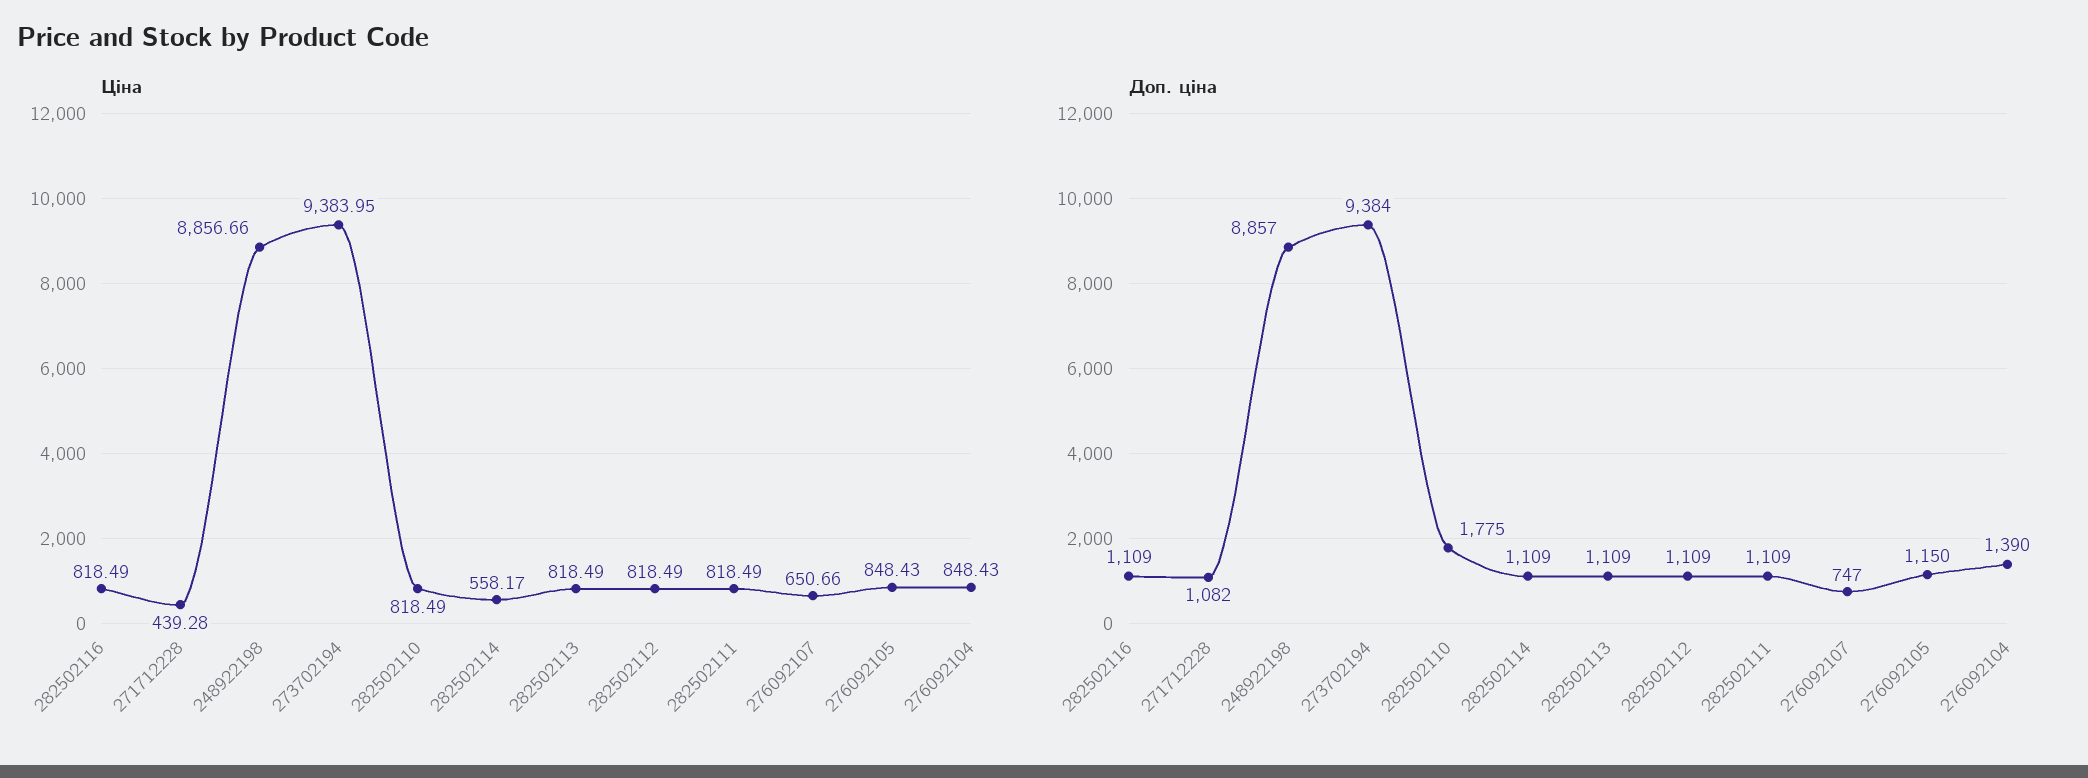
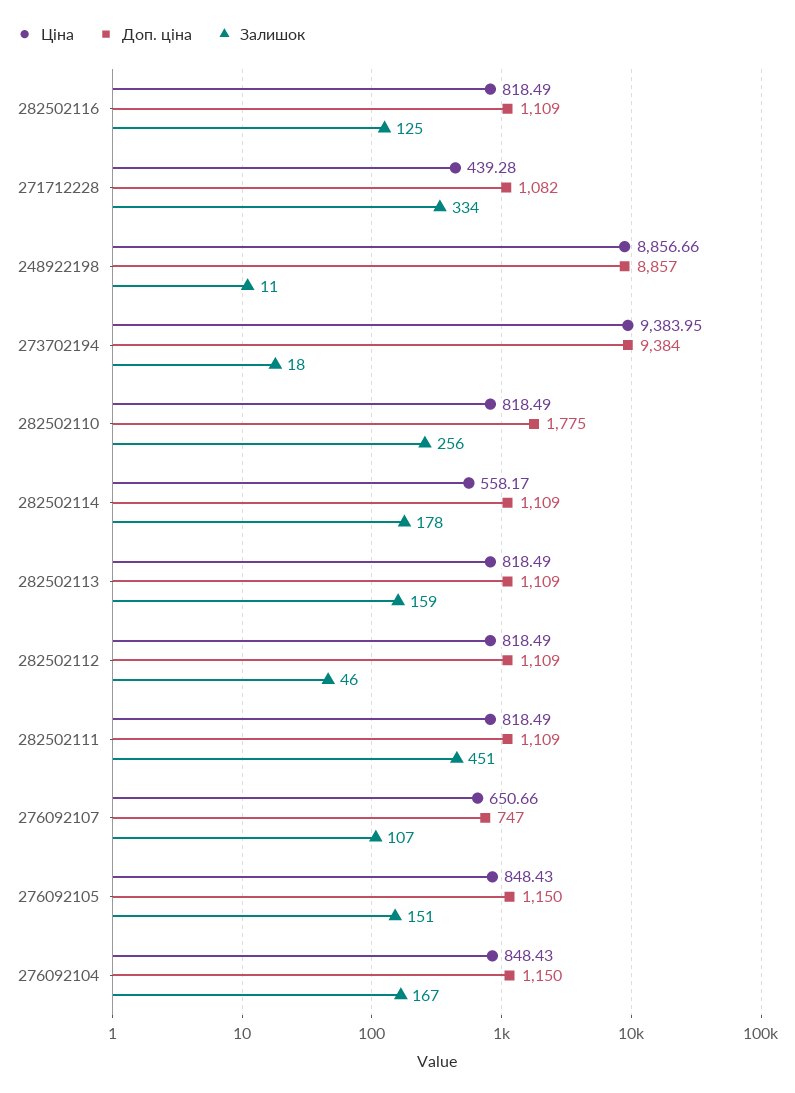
Доп. ціна, 276092104: 1390 -> 1150
Залишок, 282502116: none -> 125
Залишок, 271712228: none -> 334
Залишок, 248922198: none -> 11
Залишок, 273702194: none -> 18
Залишок, 282502110: none -> 256
Залишок, 282502114: none -> 178
Залишок, 282502113: none -> 159
Залишок, 282502112: none -> 46
Залишок, 282502111: none -> 451
Залишок, 276092107: none -> 107
Залишок, 276092105: none -> 151
Залишок, 276092104: none -> 167

